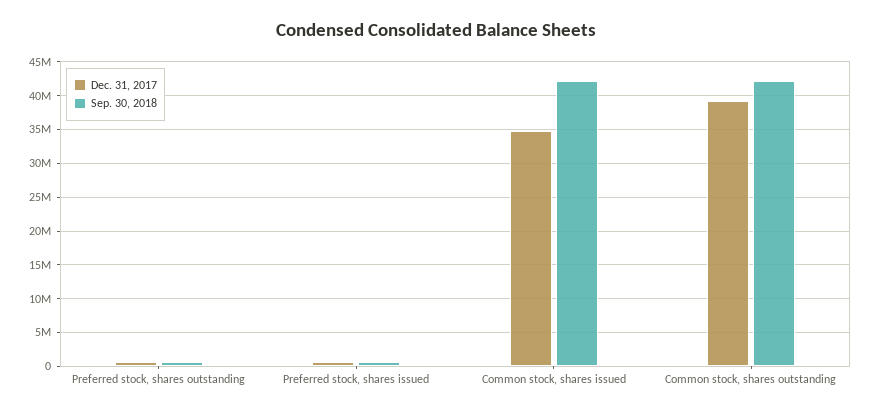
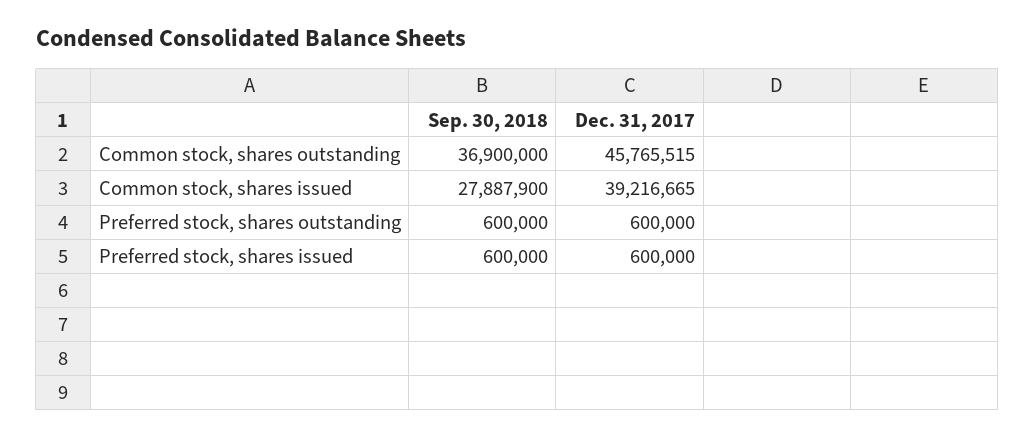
Dec. 31, 2017, Common stock, shares issued: 35000000 -> 39216665
Sep. 30, 2018, Common stock, shares issued: 42000000 -> 27887900
Dec. 31, 2017, Common stock, shares outstanding: 39000000 -> 45765515
Sep. 30, 2018, Common stock, shares outstanding: 42000000 -> 36900000

